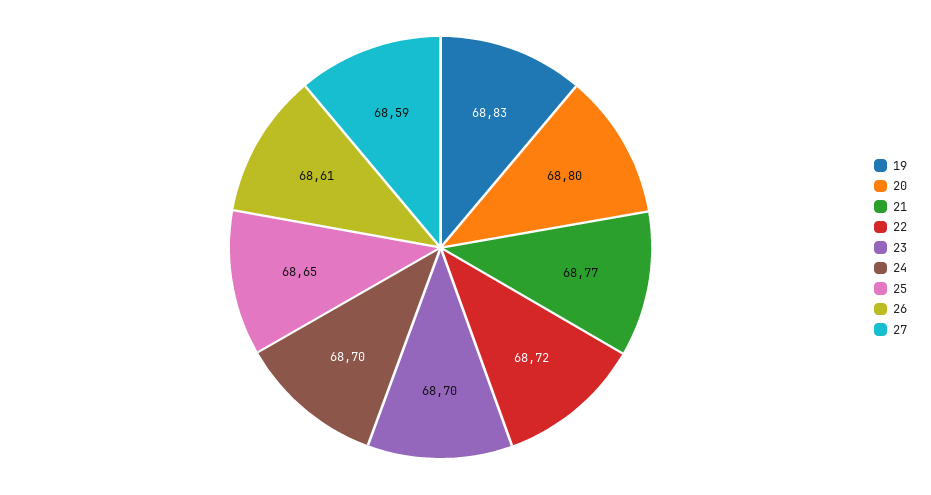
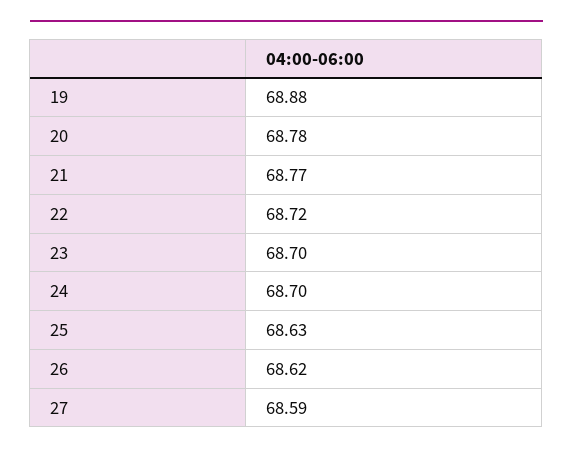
19: 68.83 -> 68.88
20: 68.8 -> 68.78
25: 68.65 -> 68.63
26: 68.61 -> 68.62

